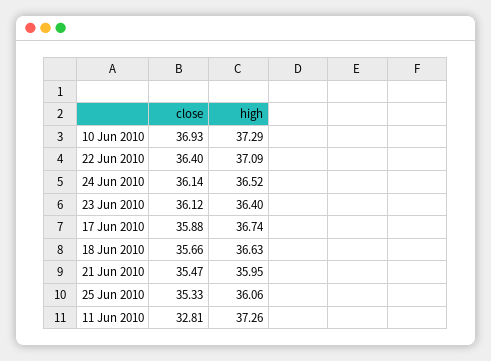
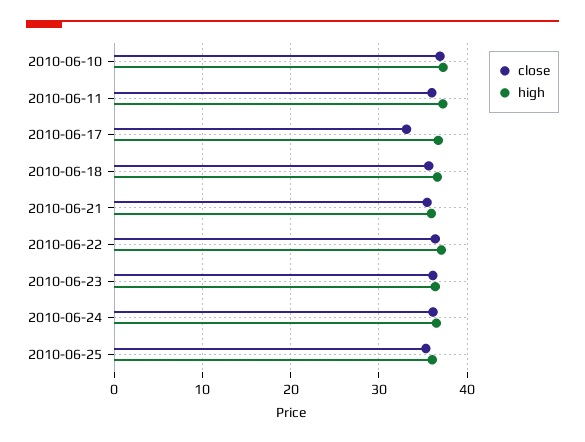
close, 17 Jun 2010: 35.88 -> 33
close, 11 Jun 2010: 32.81 -> 36

